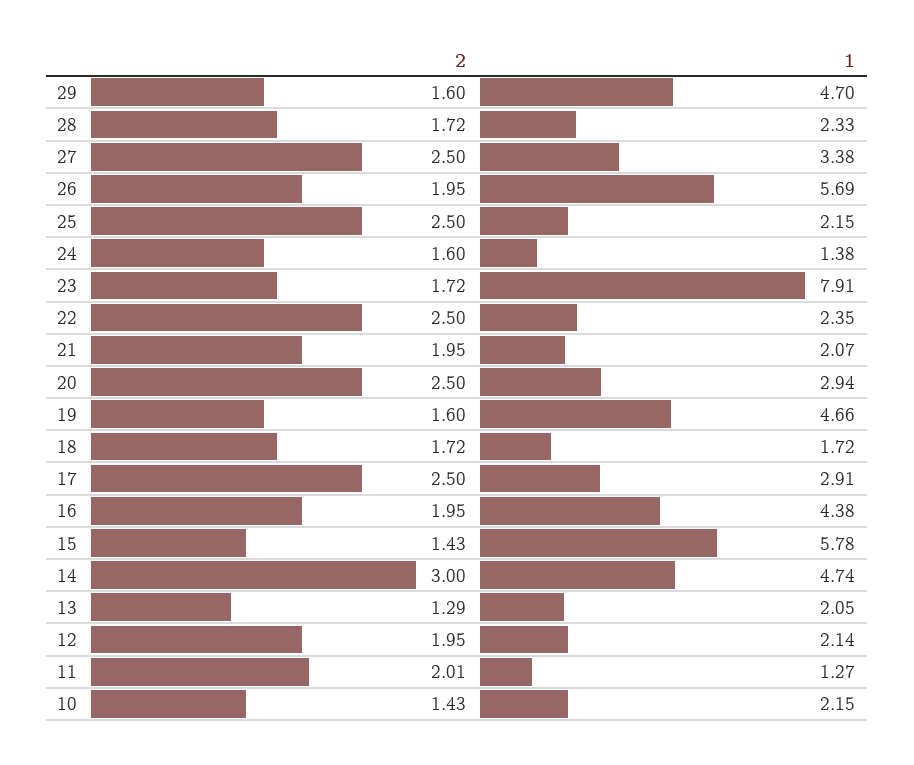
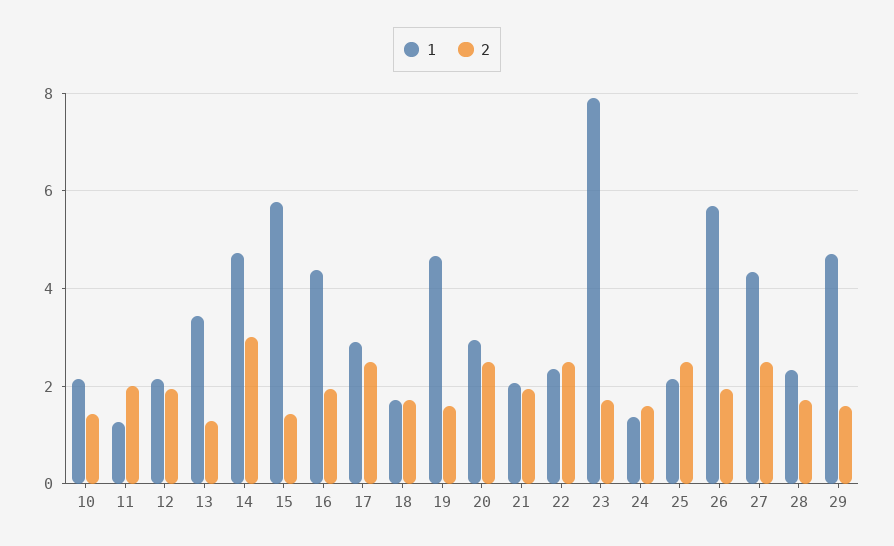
1, 27: 3.38 -> 4.4
1, 13: 2.05 -> 3.4

